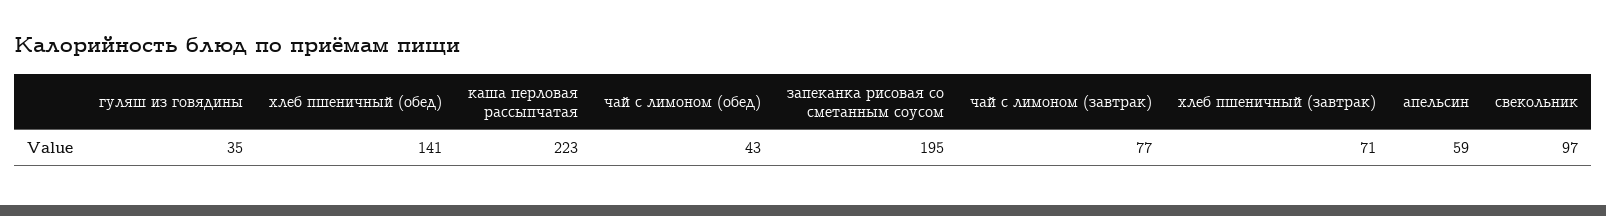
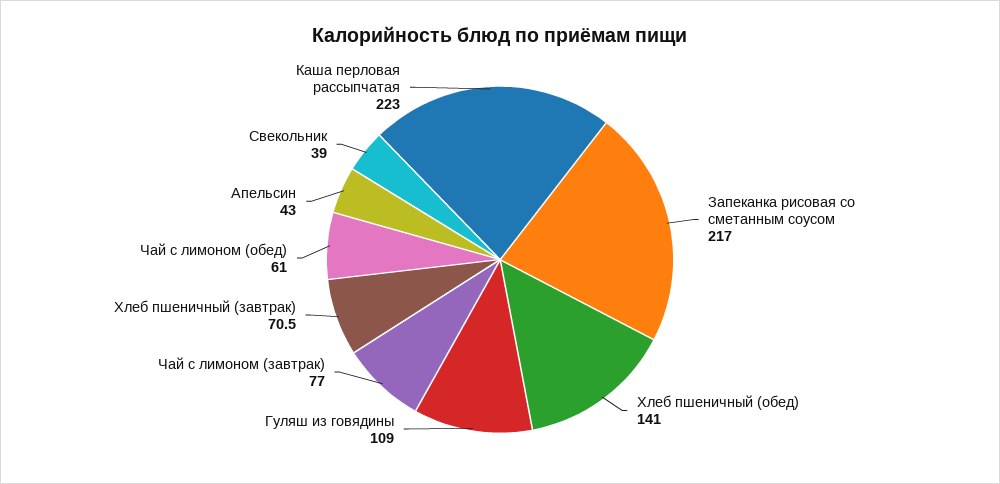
гуляш из говядины: 35 -> 109
чай с лимоном (обед): 43 -> 61
запеканка рисовая со сметанным соусом: 195 -> 217
апельсин: 59 -> 43
свекольник: 97 -> 39

